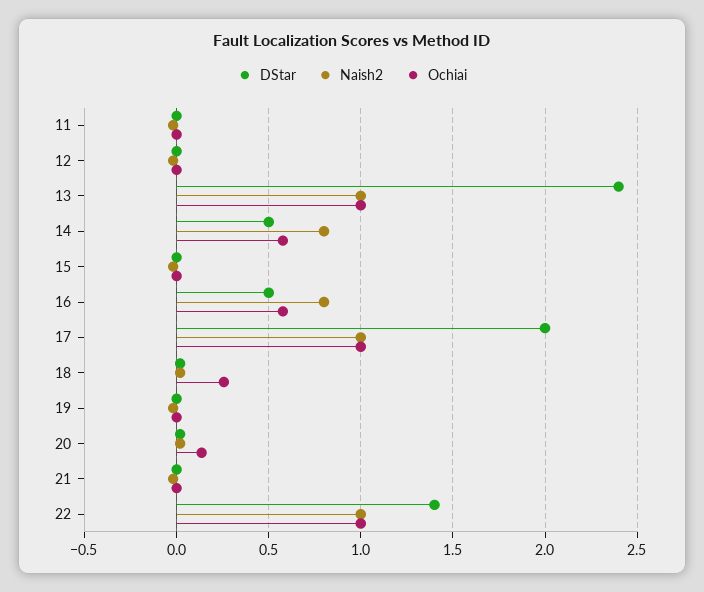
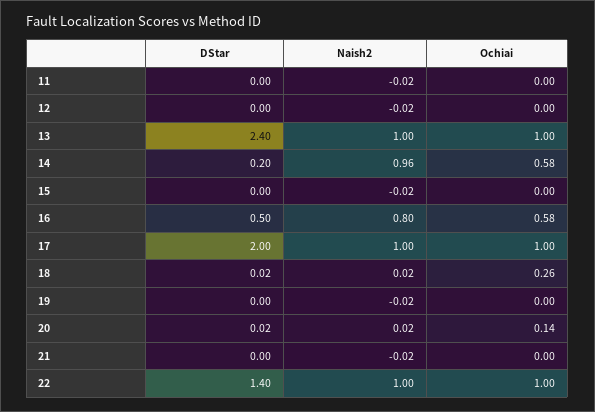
DStar, 14: 0.5 -> 0.2
Naish2, 14: 0.8 -> 0.96

